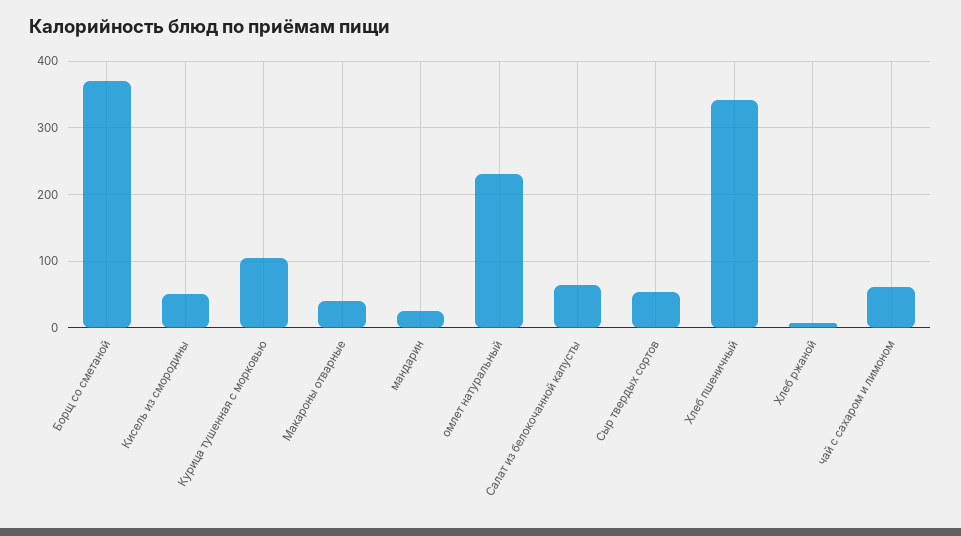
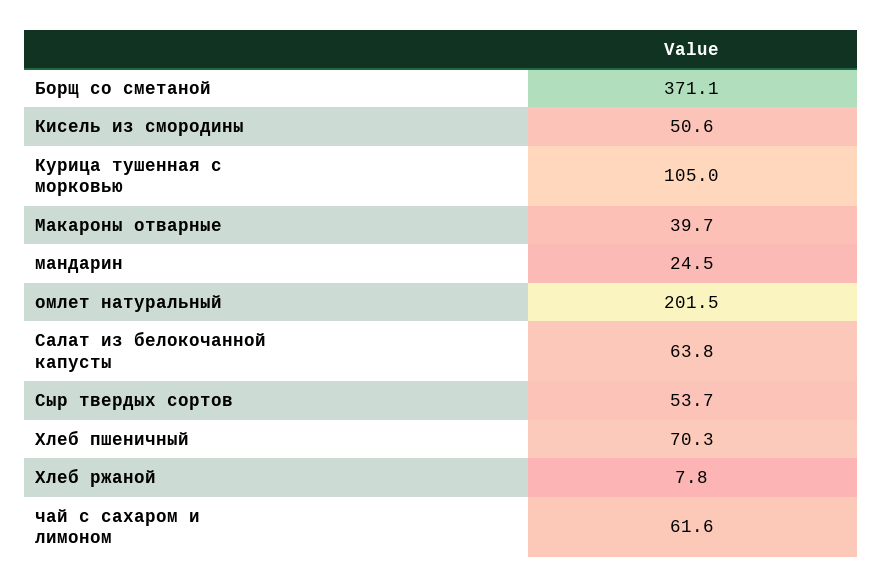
омлет натуральный: 230 -> 201.5
Хлеб пшеничный: 340 -> 70.3

